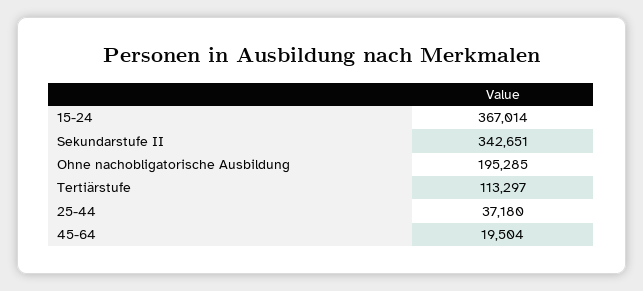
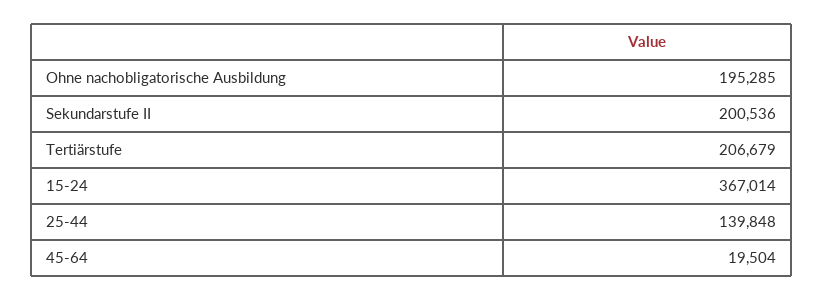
Sekundarstufe II: 342651 -> 200536
Tertiärstufe: 113297 -> 206679
25-44: 37180 -> 139848

